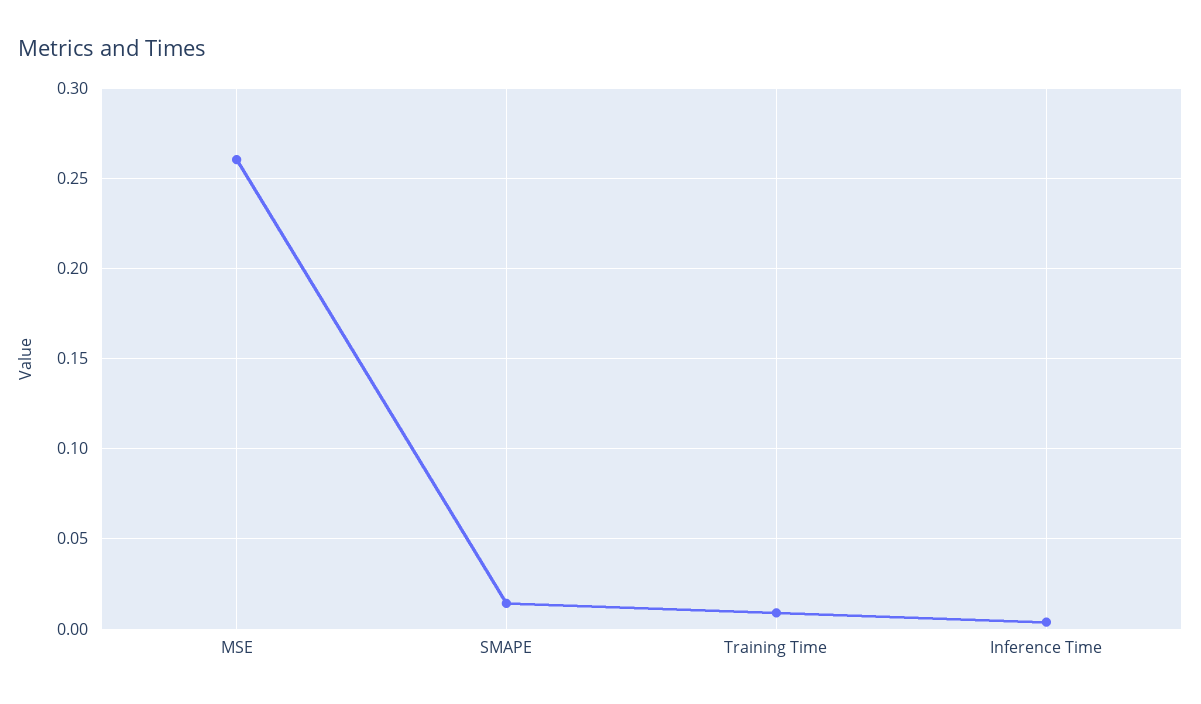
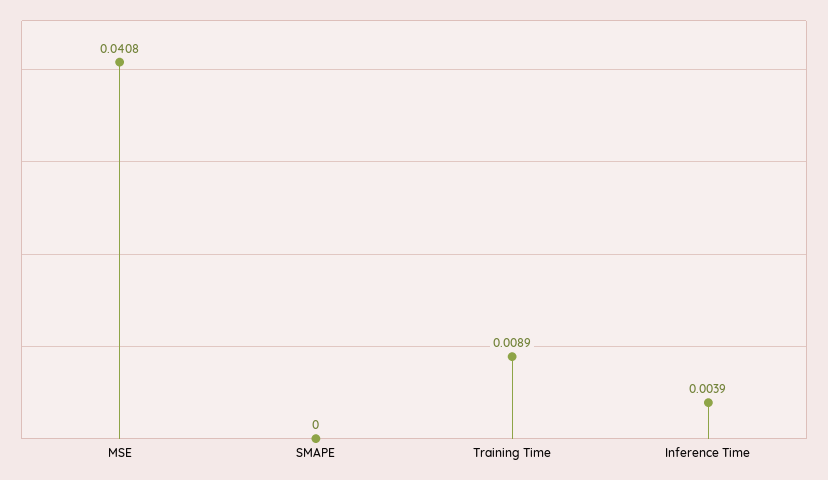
MSE: 0.26 -> 0.0408
SMAPE: 0.015 -> 0

